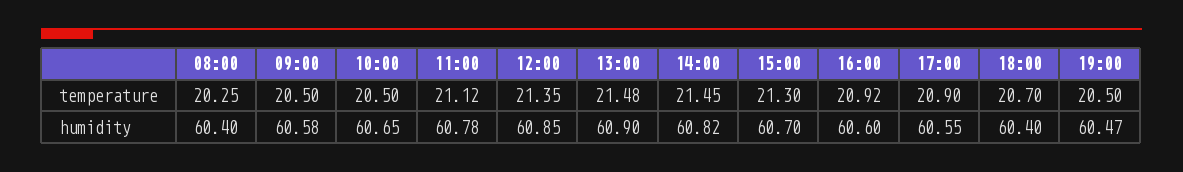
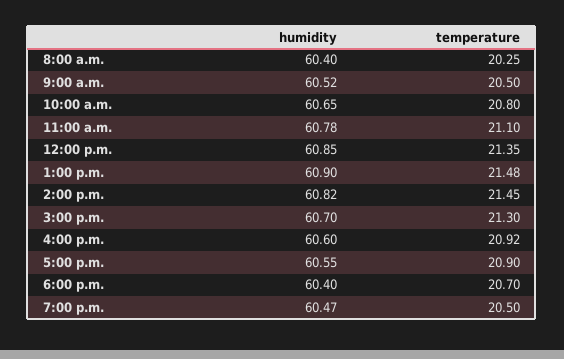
10:00, temperature: 20.5 -> 20.8
11:00, temperature: 21.12 -> 21.1
09:00, humidity: 60.58 -> 60.52

